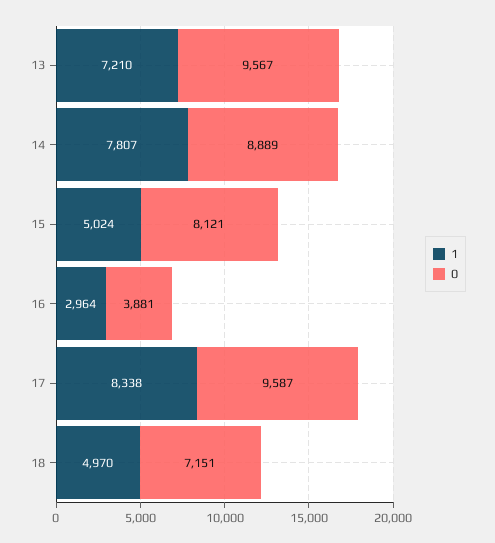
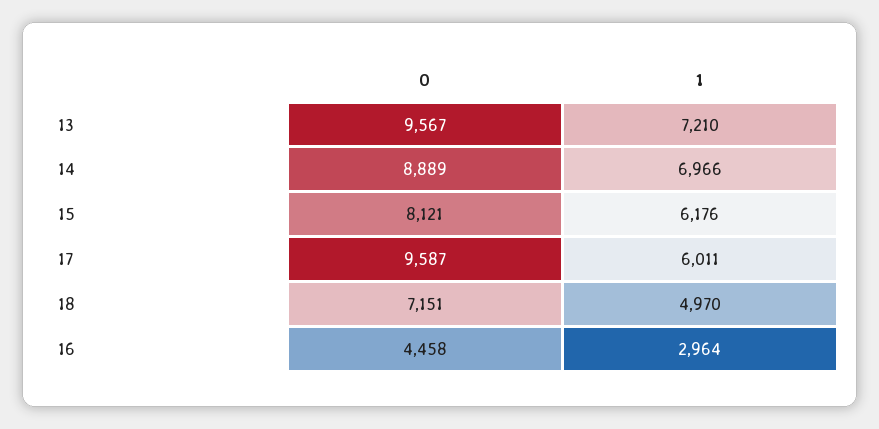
1, 14: 7807 -> 6966
1, 15: 5024 -> 6176
0, 16: 3881 -> 4458
1, 17: 8338 -> 6011

